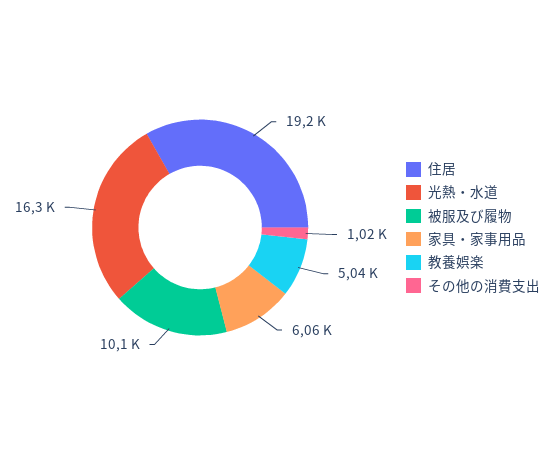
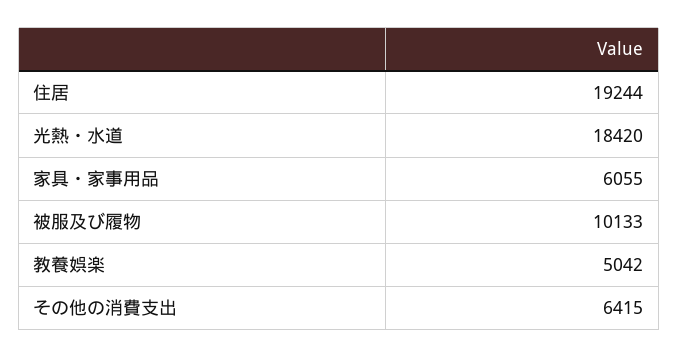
光熱・水道: 16300 -> 18420
その他の消費支出: 1020 -> 6415

